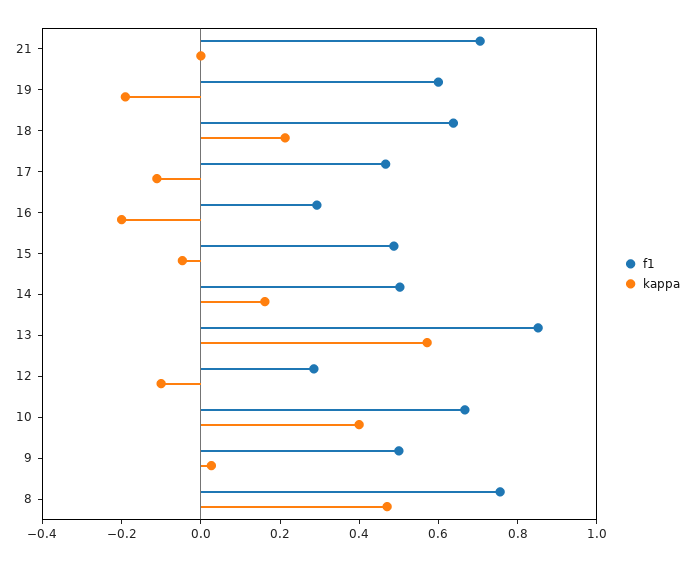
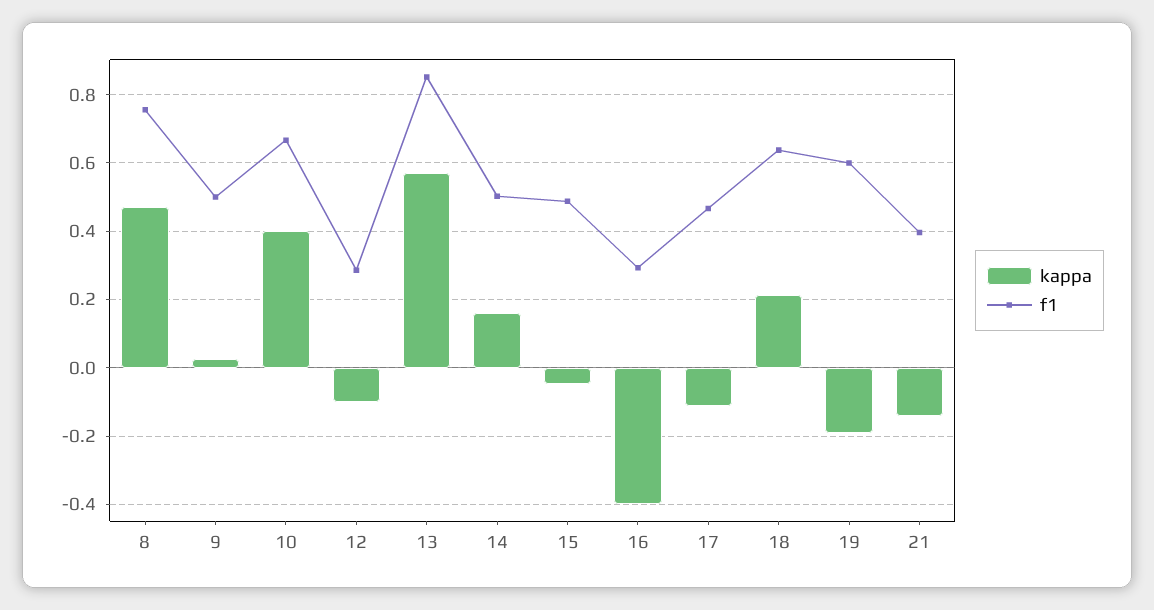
f1, 21: 0.7 -> 0.4
kappa, 21: 0 -> -0.14
kappa, 16: -0.2 -> -0.4

